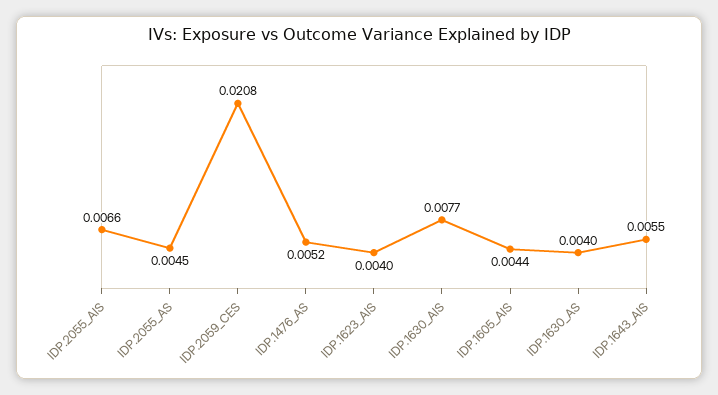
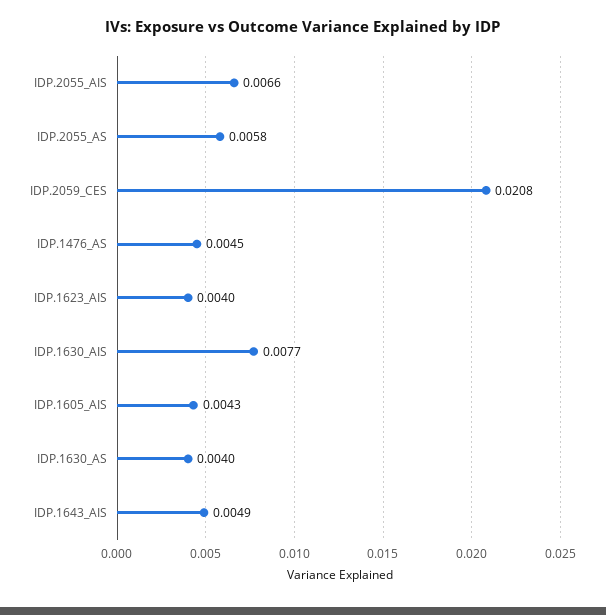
IDP.2055_AS: 0.0045 -> 0.0058
IDP.1476_AS: 0.0052 -> 0.0045
IDP.1605_AIS: 0.0044 -> 0.0043
IDP.1643_AIS: 0.0055 -> 0.0049

